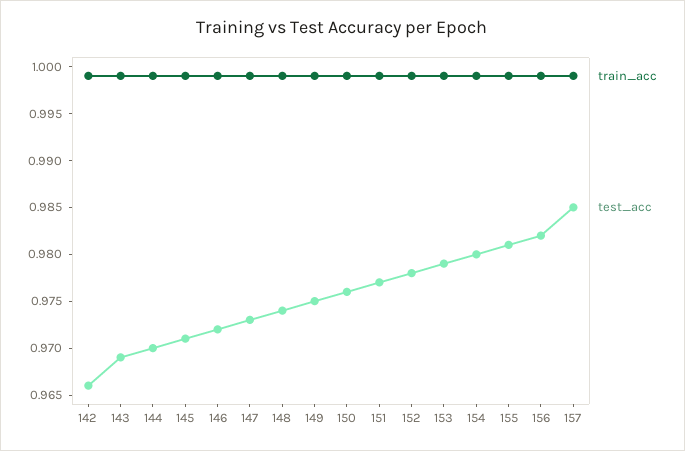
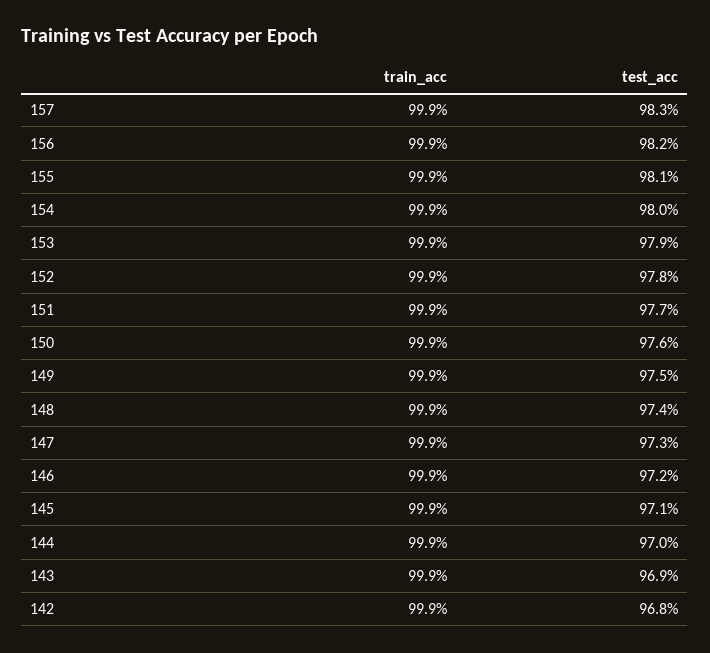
test_acc, 142: 0.966 -> 0.968
test_acc, 157: 0.985 -> 0.983

